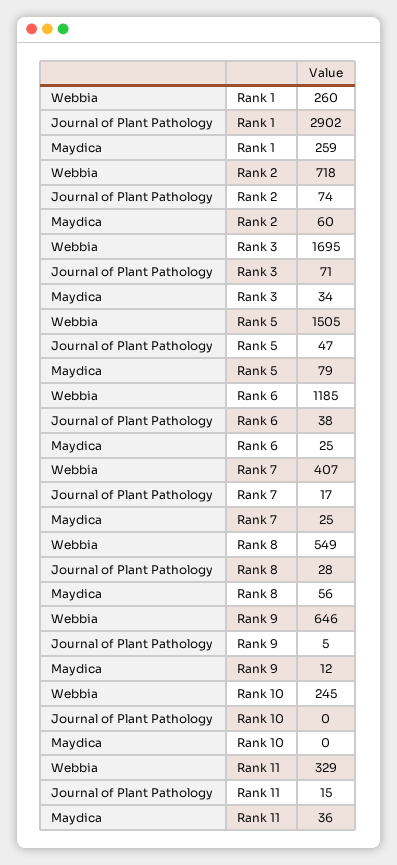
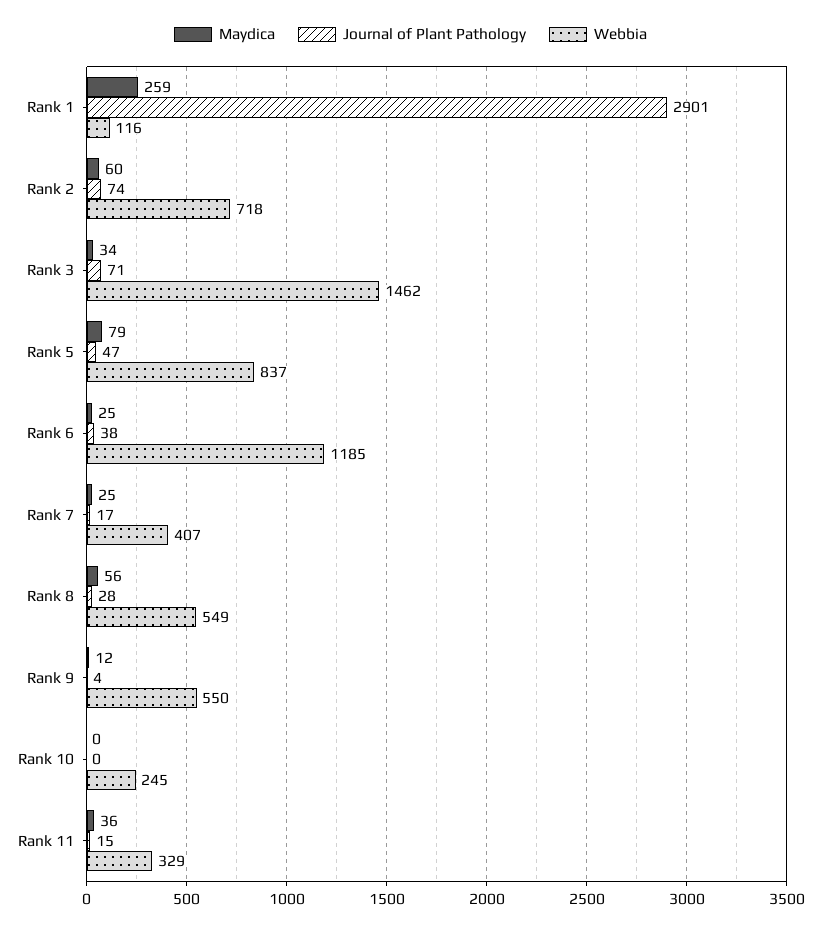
Webbia, Rank 1: 260 -> 116
Journal of Plant Pathology, Rank 1: 2902 -> 2901
Webbia, Rank 3: 1695 -> 1462
Webbia, Rank 5: 1505 -> 837
Webbia, Rank 9: 646 -> 550
Journal of Plant Pathology, Rank 9: 5 -> 4

